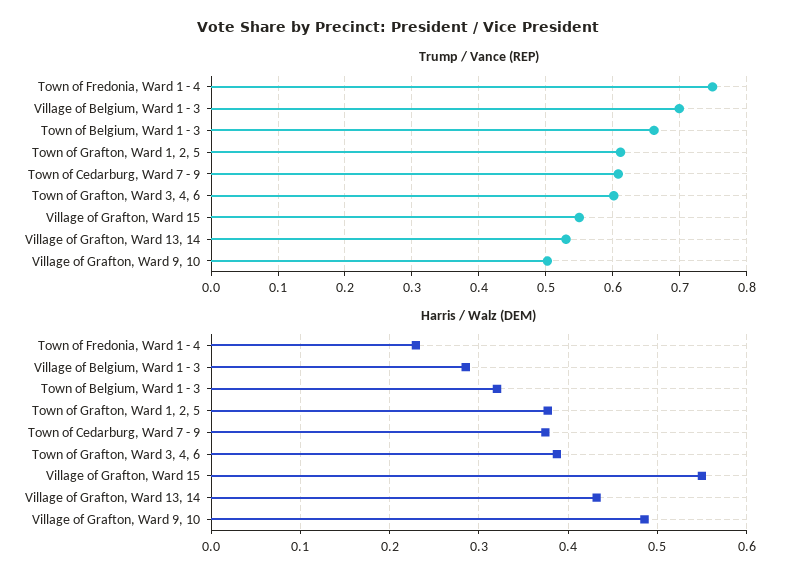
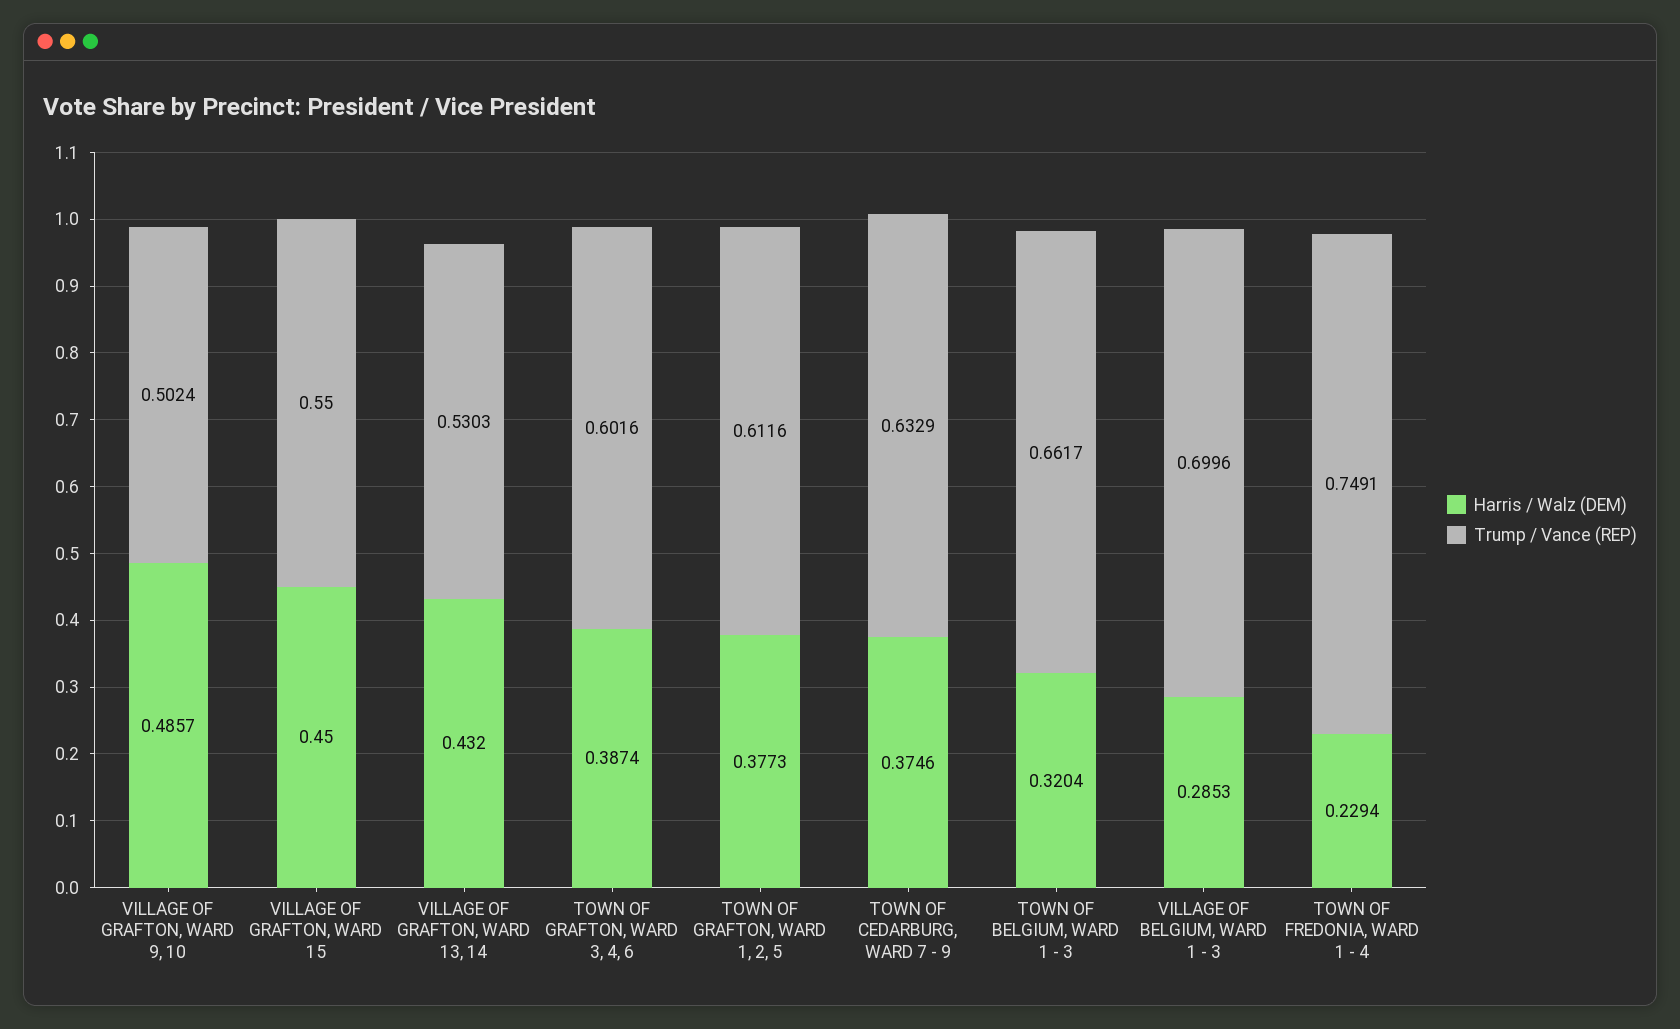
Trump / Vance (REP), Town of Cedarburg, Ward 7 - 9: 0.61 -> 0.6329
Harris / Walz (DEM), Village of Grafton, Ward 15: 0.55 -> 0.45

